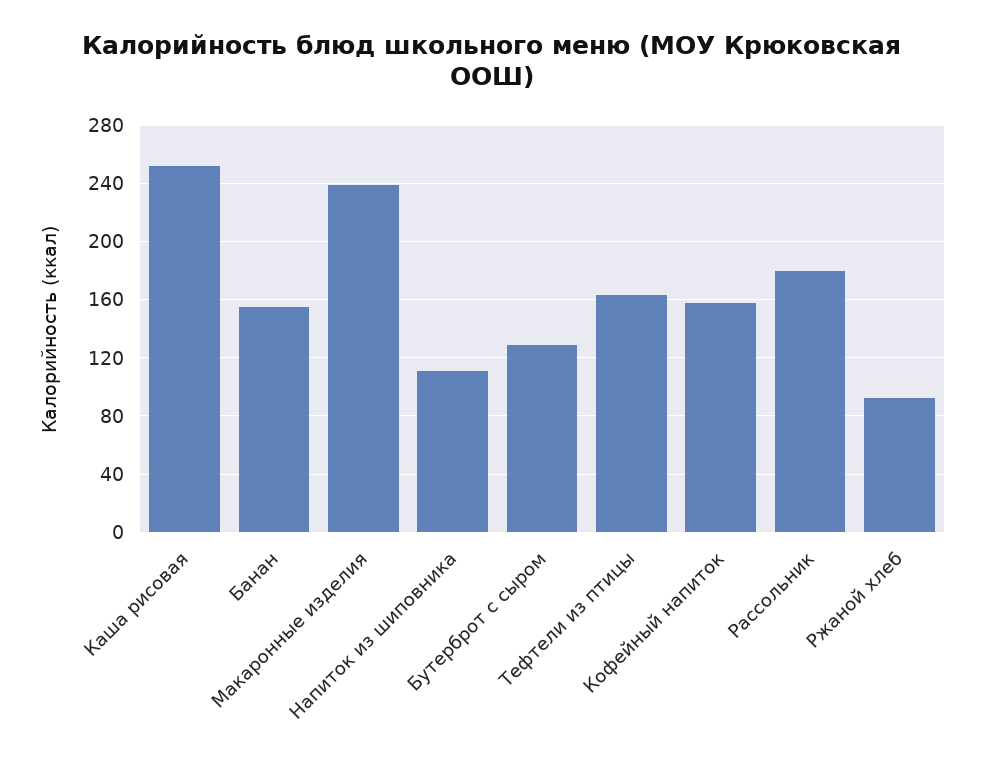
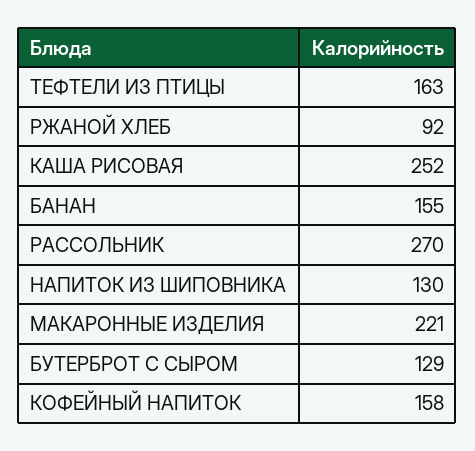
Макаронные изделия: 240 -> 221
Напиток из шиповника: 110 -> 130
Рассольник: 180 -> 270

